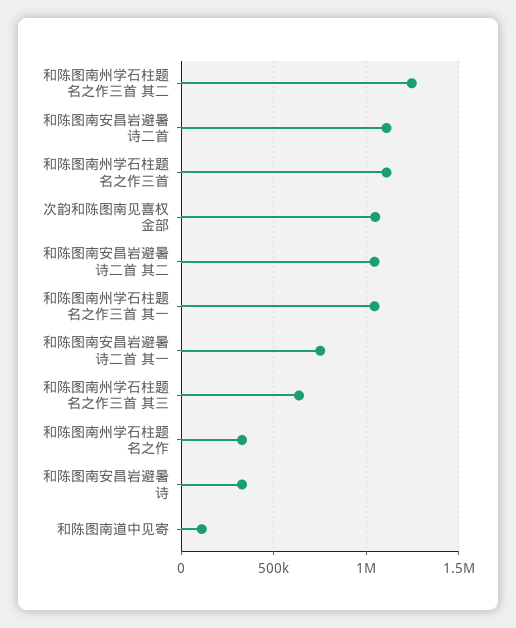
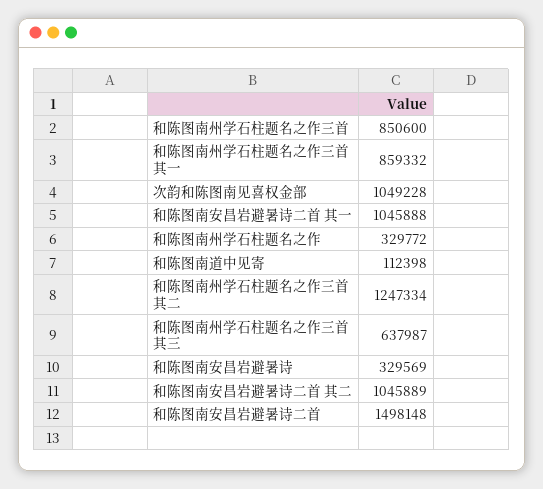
和陈图南安昌岩避暑诗二首: 1100000 -> 1498148
和陈图南州学石柱题名之作三首: 1100000 -> 850600
和陈图南州学石柱题名之作三首 其一: 1050000 -> 859332
和陈图南安昌岩避暑诗二首 其一: 750000 -> 1045888

